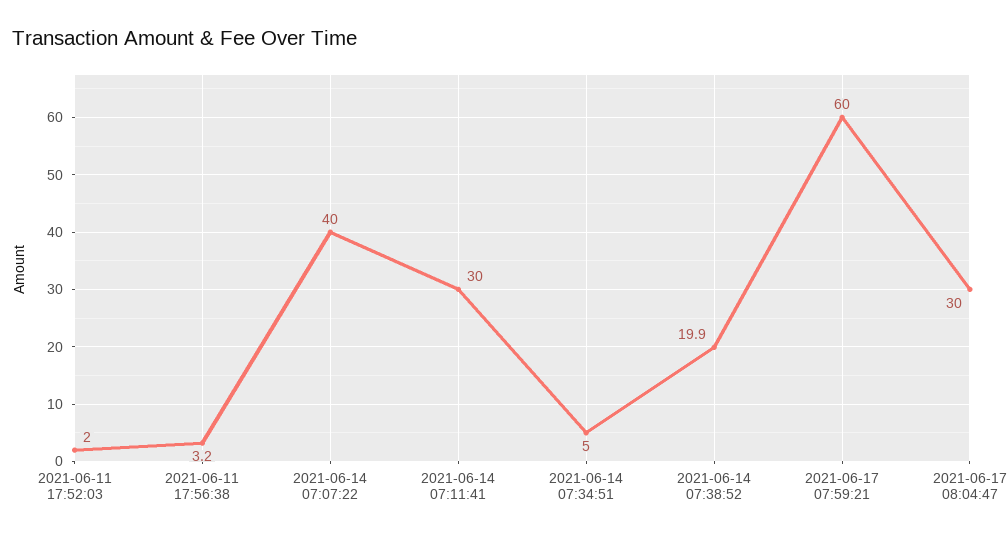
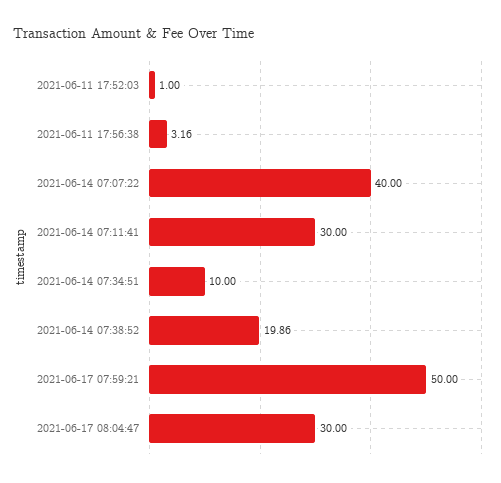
2021-06-11 17:52:03: 2 -> 1
2021-06-14 07:34:51: 5 -> 10
2021-06-17 07:59:21: 60 -> 50

